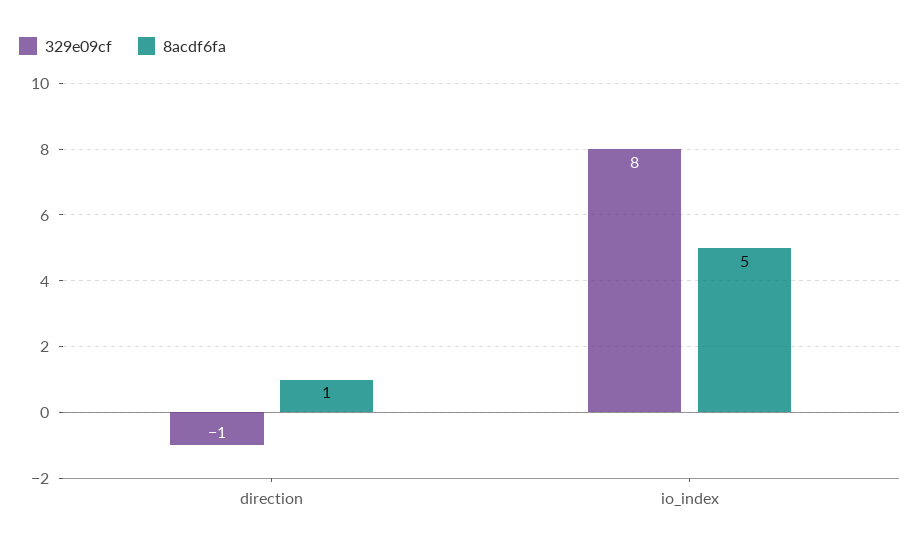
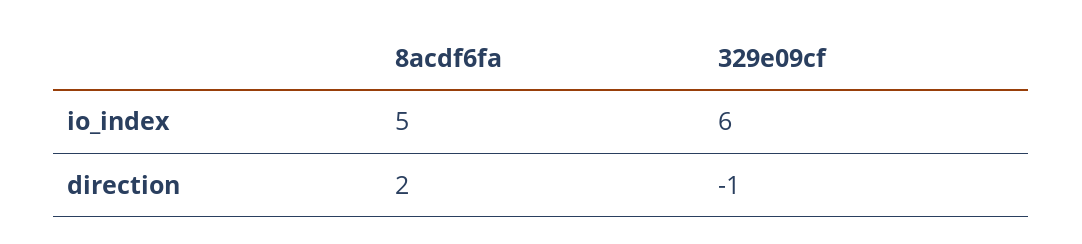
8acdf6fa, direction: 1 -> 2
329e09cf, io_index: 8 -> 6

